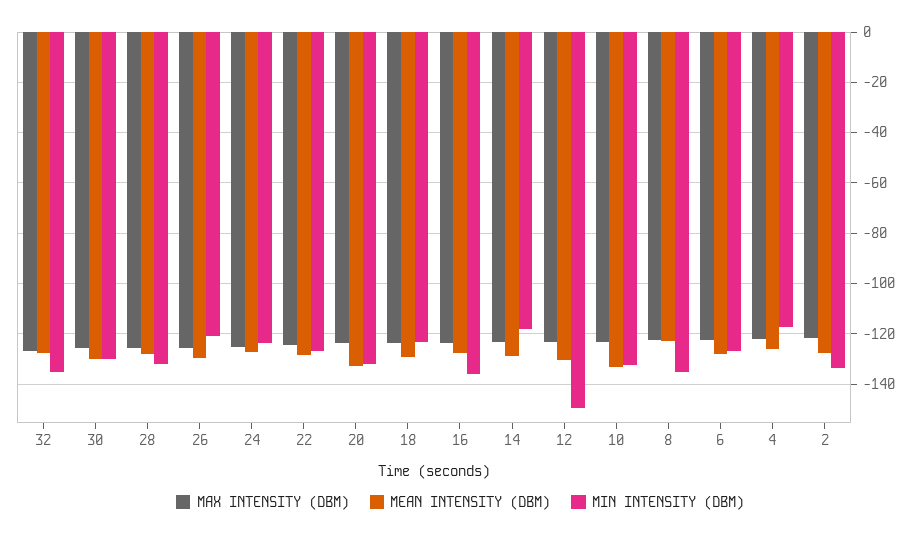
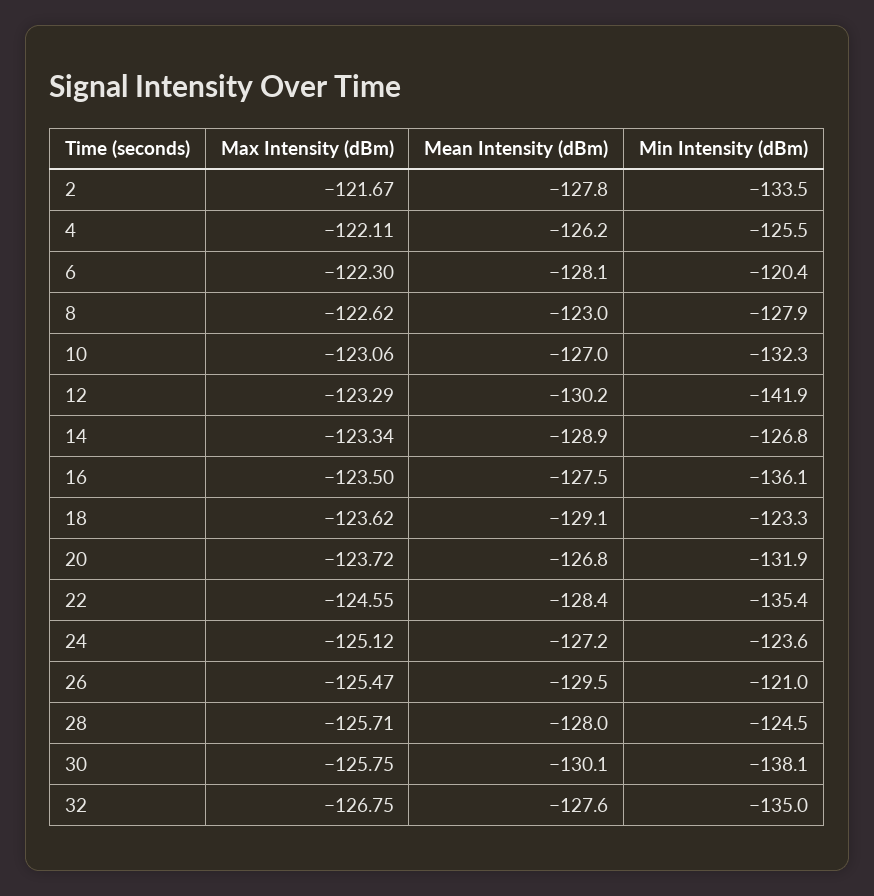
MIN INTENSITY (DBM), 30: -130 -> -138.1
MIN INTENSITY (DBM), 28: -132.5 -> -124.5
MIN INTENSITY (DBM), 22: -127.5 -> -135.4
MEAN INTENSITY (DBM), 20: -132.5 -> -126.8
MIN INTENSITY (DBM), 14: -117.5 -> -126.8
MIN INTENSITY (DBM), 12: -150 -> -141.9
MEAN INTENSITY (DBM), 10: -132.5 -> -127
MIN INTENSITY (DBM), 8: -135 -> -127.9
MIN INTENSITY (DBM), 6: -127.5 -> -120.4
MIN INTENSITY (DBM), 4: -117.5 -> -125.5

